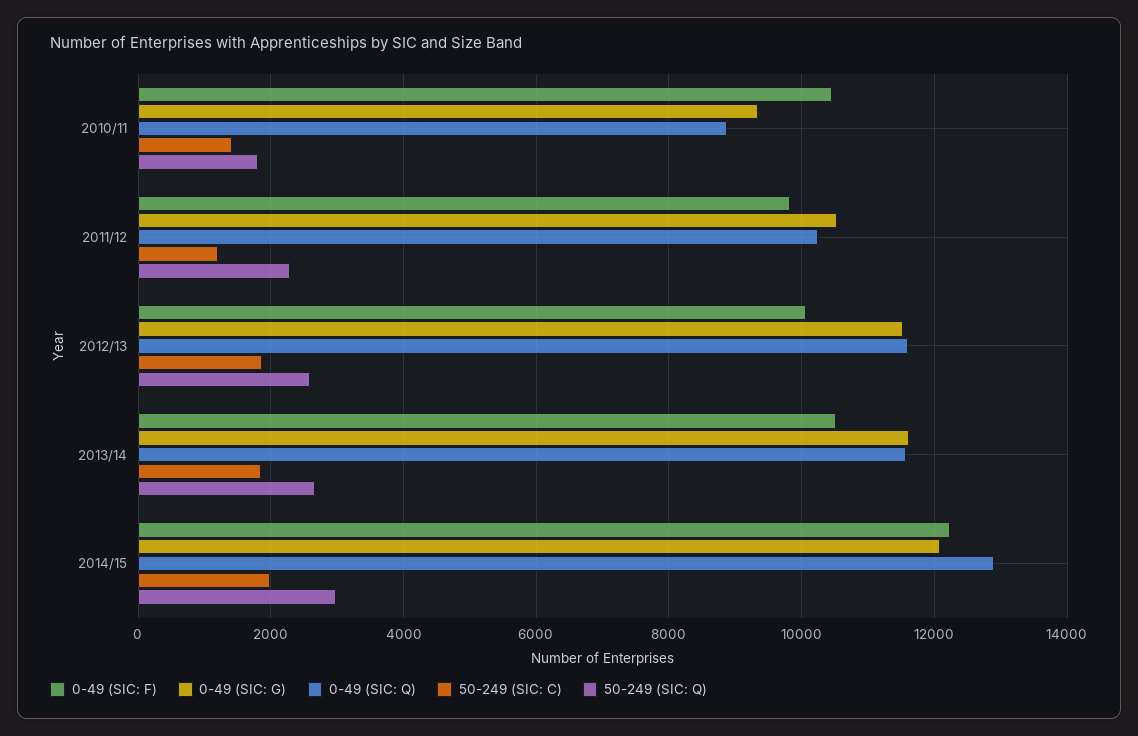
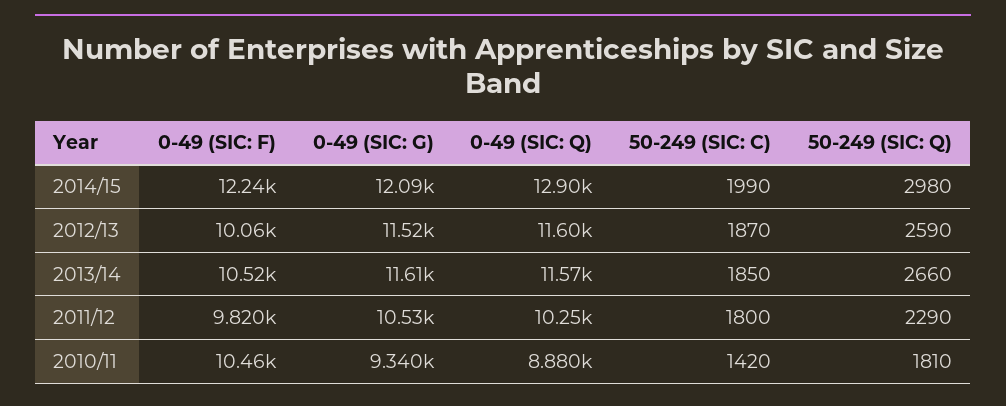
50-249 (SIC: C), 2011/12: 1200 -> 1800

